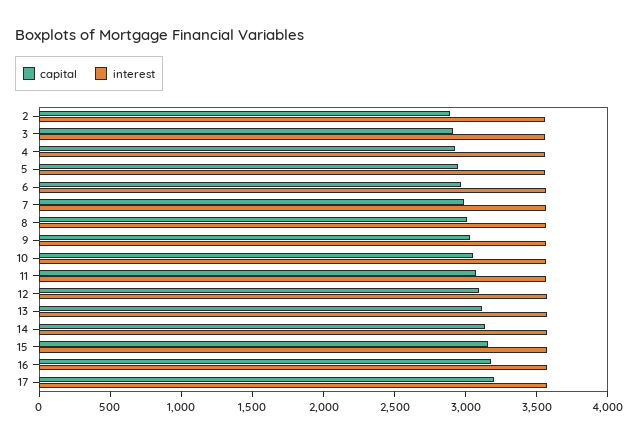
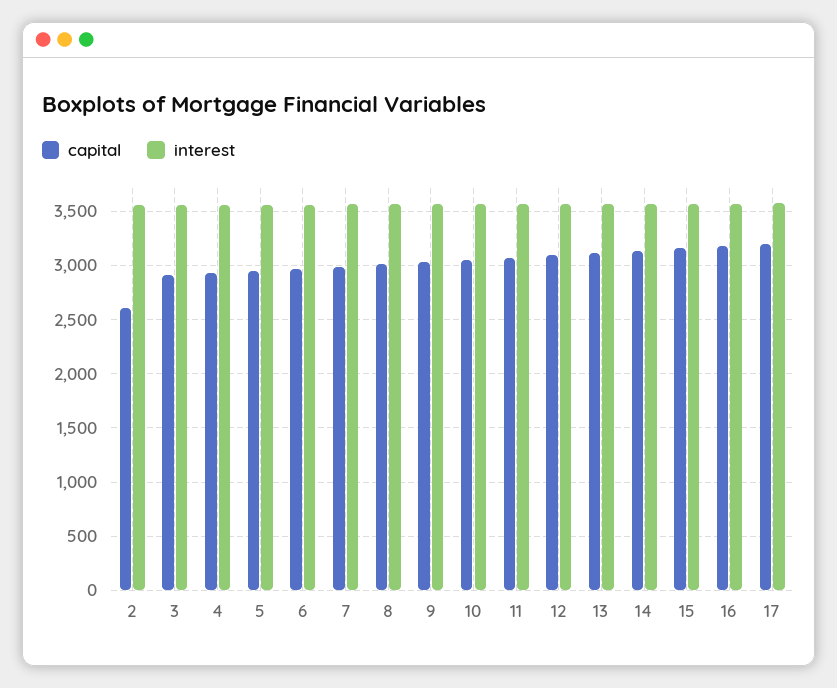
capital, 2: 2900 -> 2600

